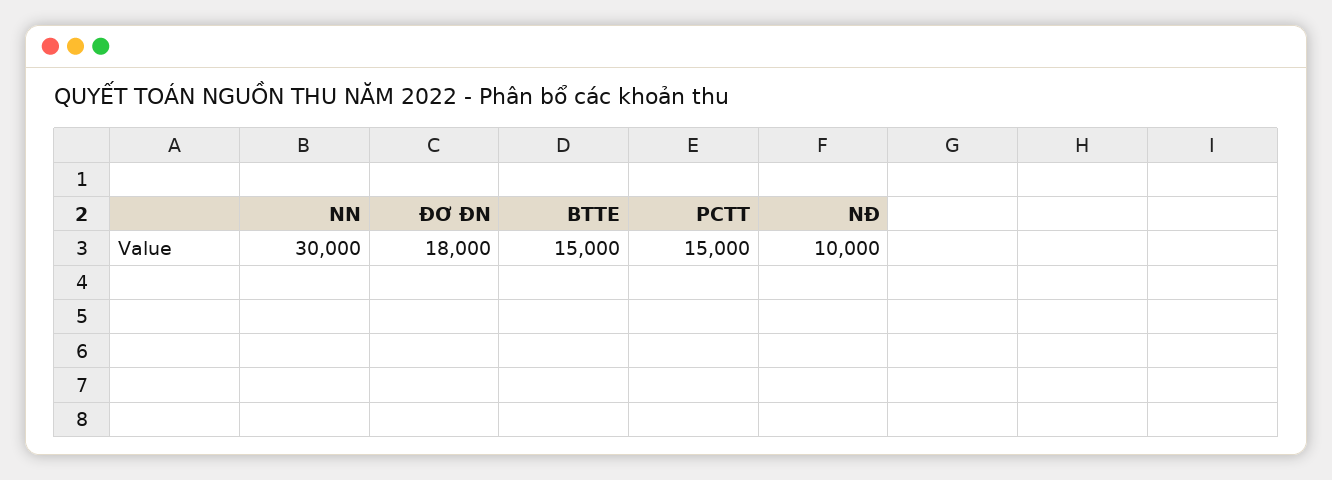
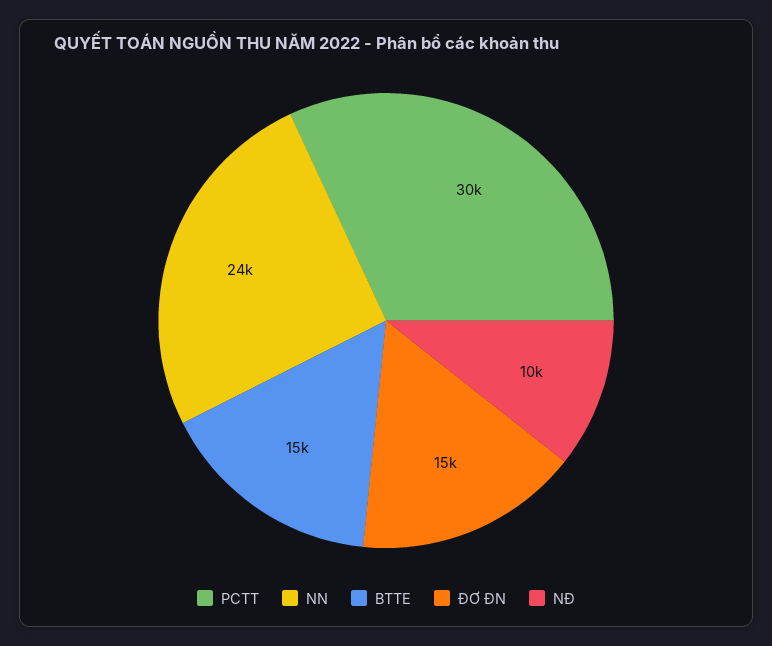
NN: 30000 -> 24000
ĐƠ ĐN: 18000 -> 15000
PCTT: 15000 -> 30000

